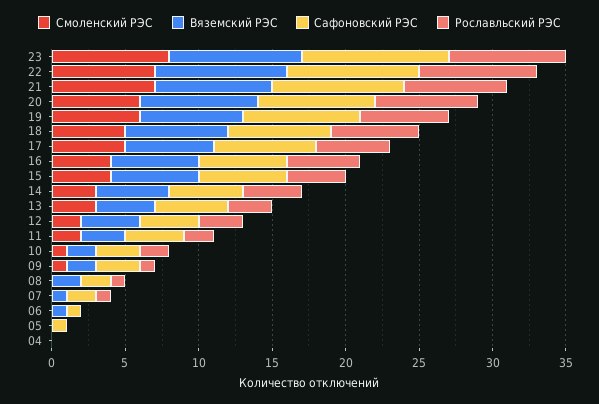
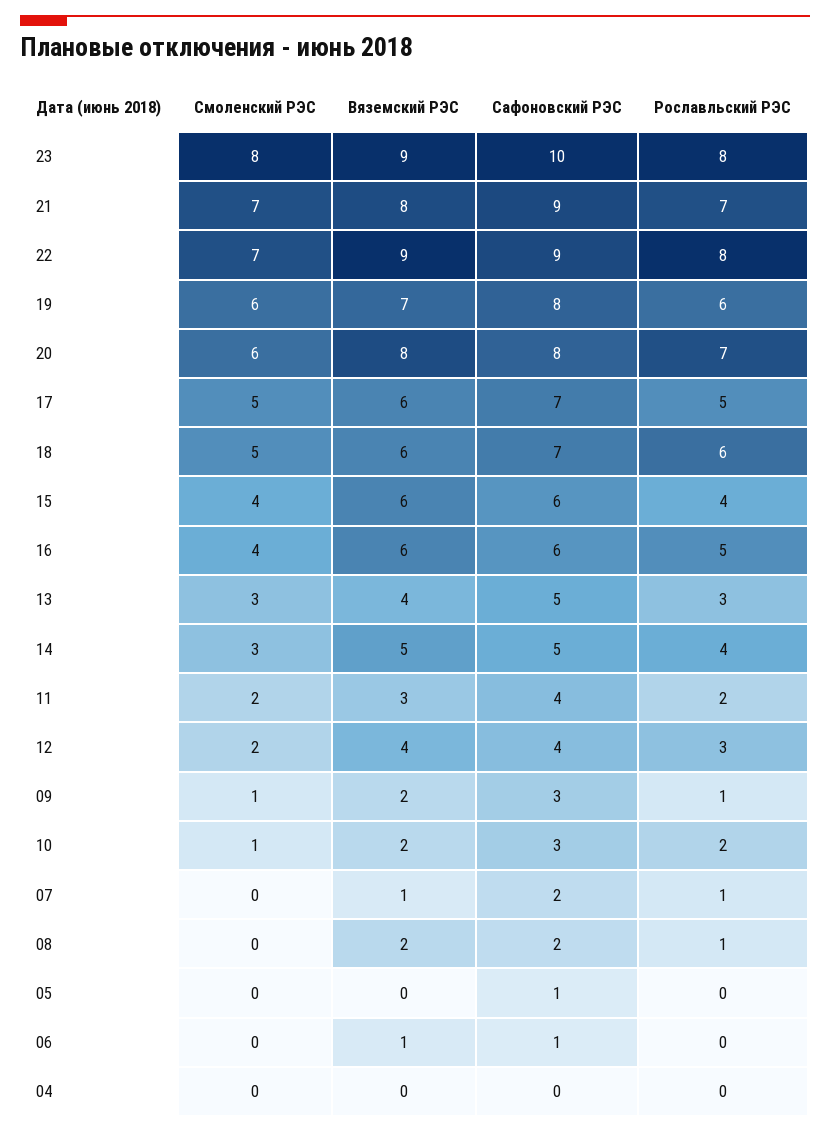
Вяземский РЭС, 18: 7 -> 6

